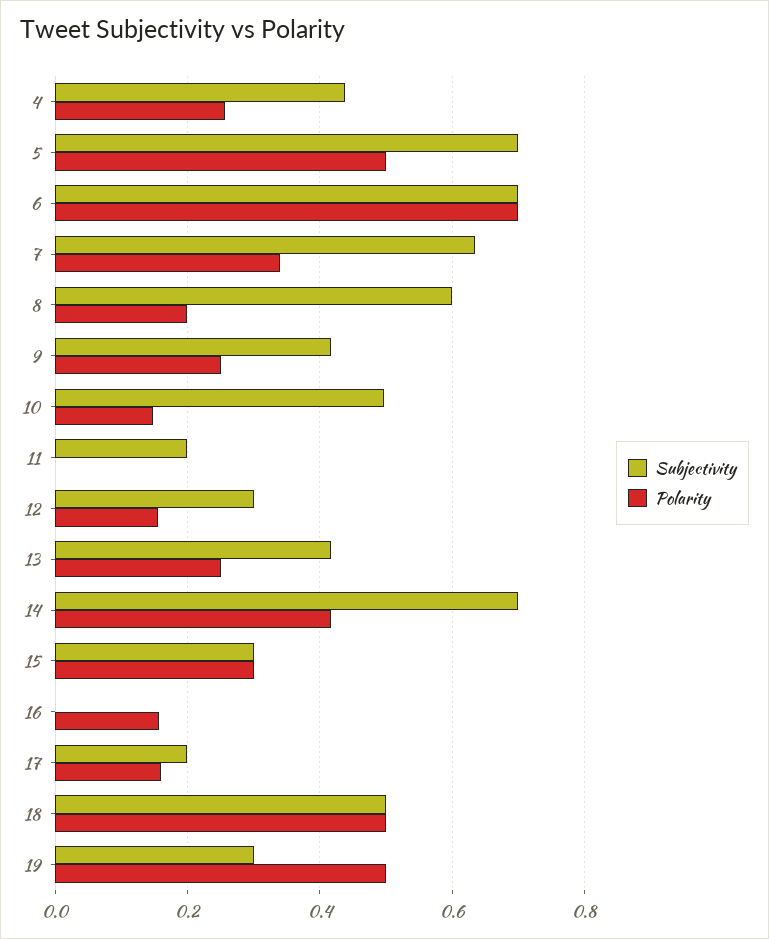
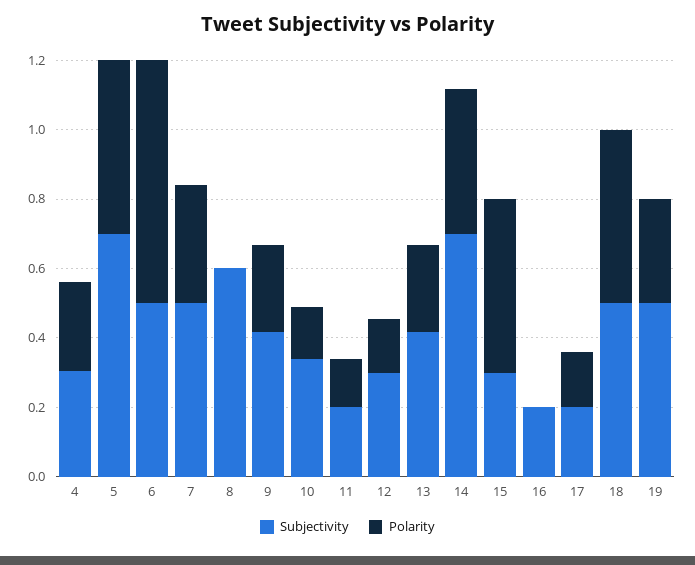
Subjectivity, 4: 0.44 -> 0.3
Subjectivity, 6: 0.7 -> 0.5
Subjectivity, 7: 0.64 -> 0.5
Polarity, 8: 0.2 -> 0
Subjectivity, 10: 0.5 -> 0.35
Polarity, 11: 0 -> 0.15
Polarity, 15: 0.3 -> 0.5
Subjectivity, 16: 0 -> 0.2
Polarity, 16: 0.16 -> 0
Subjectivity, 19: 0.3 -> 0.5
Polarity, 19: 0.5 -> 0.3

